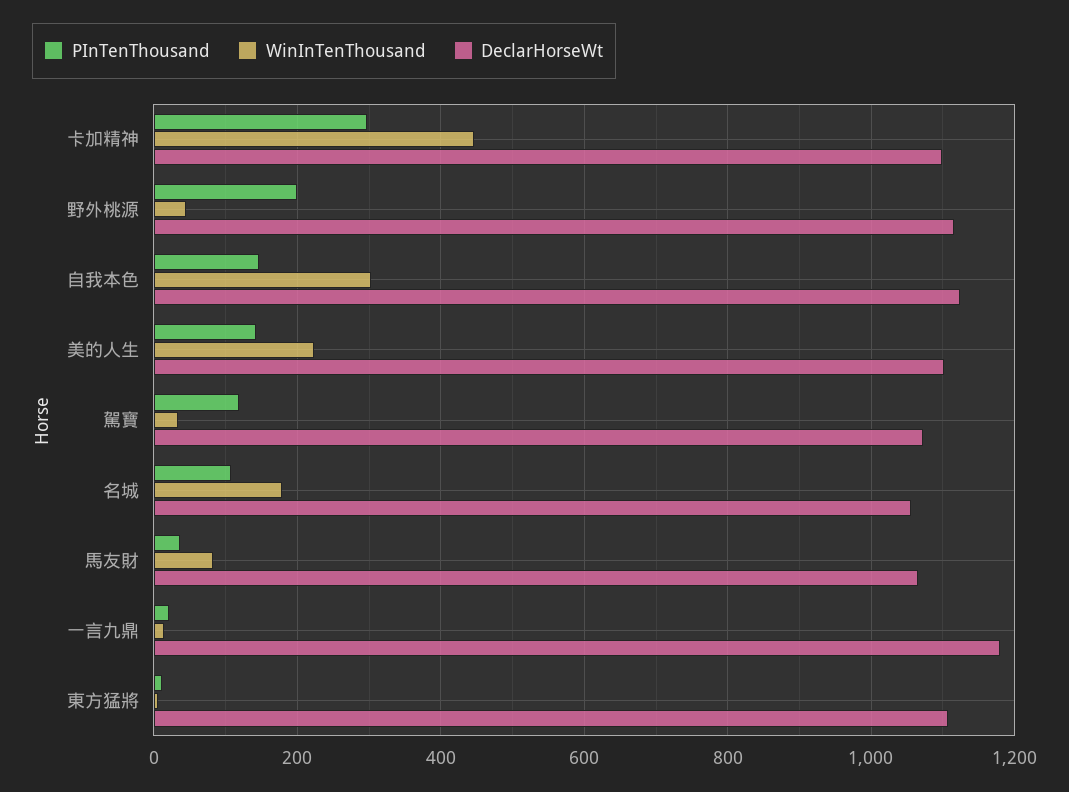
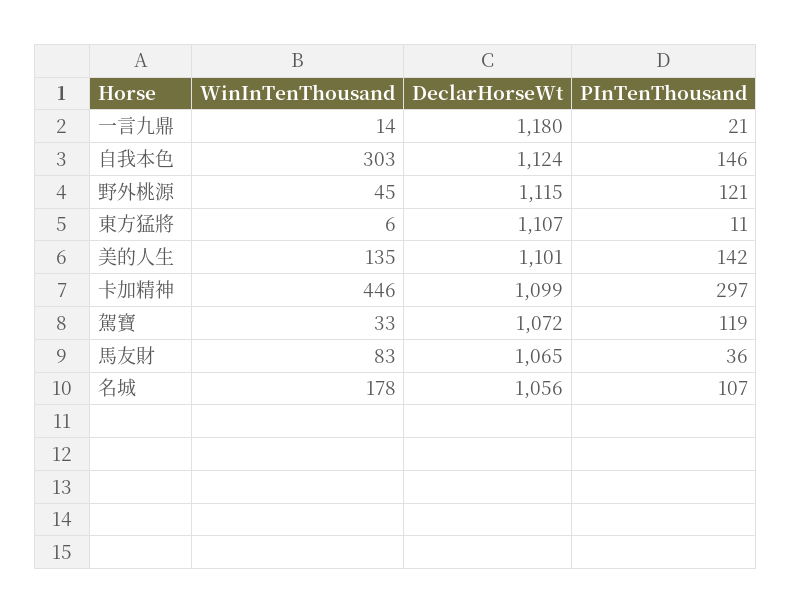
PInTenThousand, 野外桃源: 200 -> 121
WinInTenThousand, 美的人生: 220 -> 135

